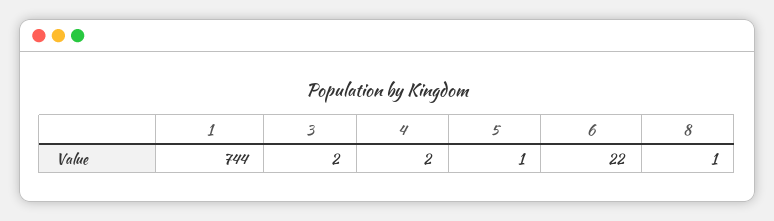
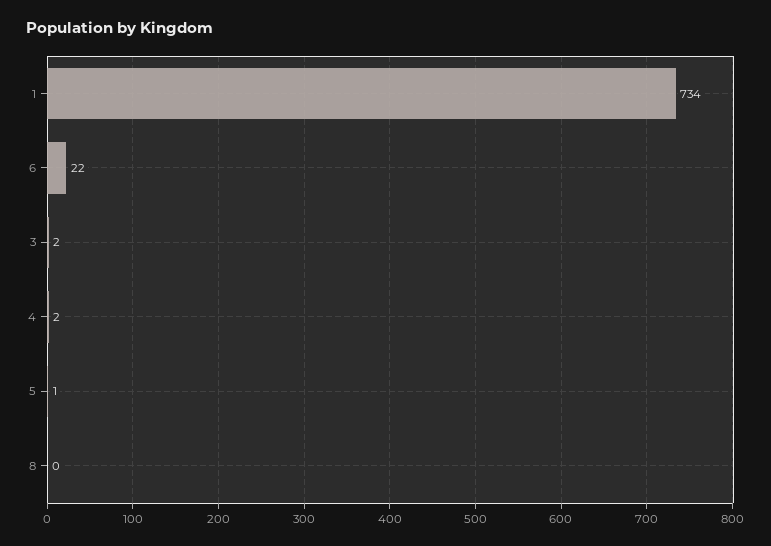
1: 744 -> 734
8: 1 -> 0

